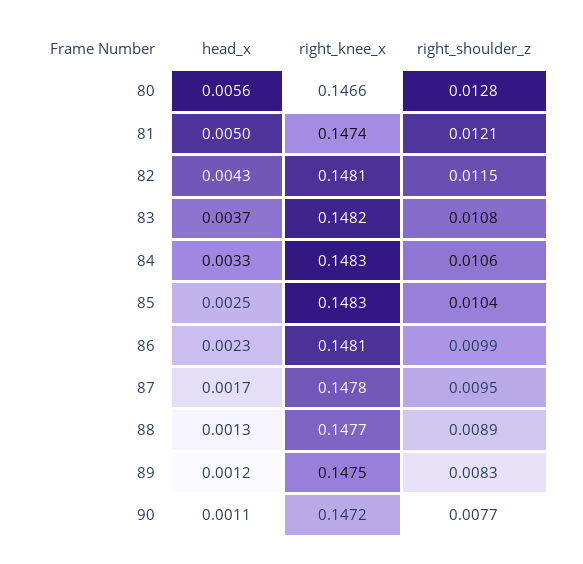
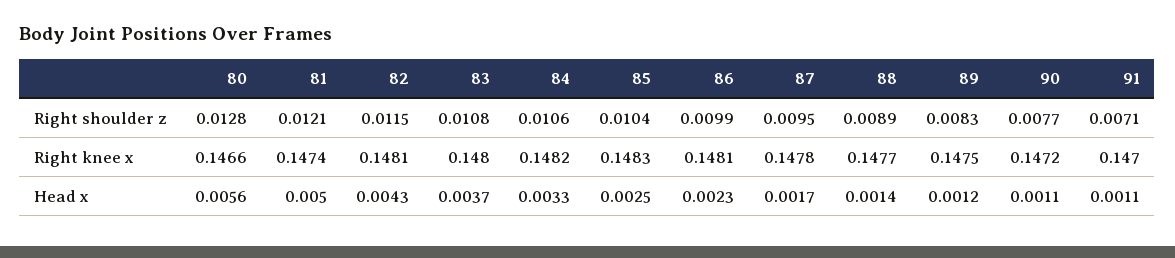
right_knee_x, 83: 0.1482 -> 0.148
right_knee_x, 84: 0.1483 -> 0.1482
head_x, 88: 0.0013 -> 0.0014
right_shoulder_z, 91: none -> 0.0071
right_knee_x, 91: none -> 0.147
head_x, 91: none -> 0.0011

